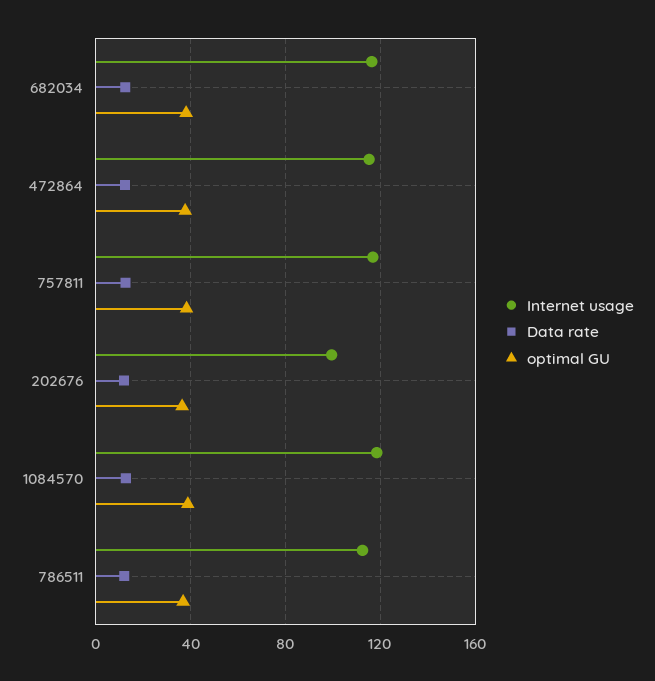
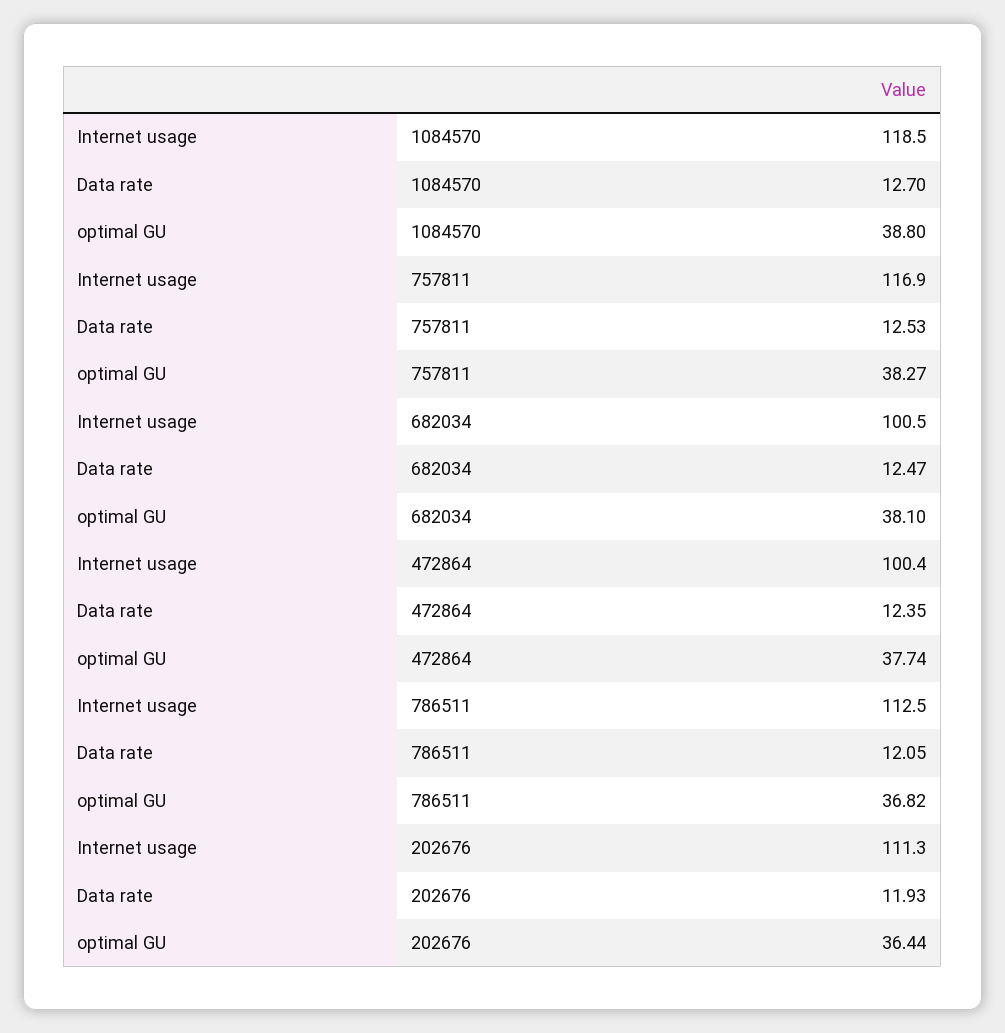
Internet usage, 682034: 115 -> 100.5
Internet usage, 472864: 115 -> 100.4
Internet usage, 202676: 100 -> 111.3

